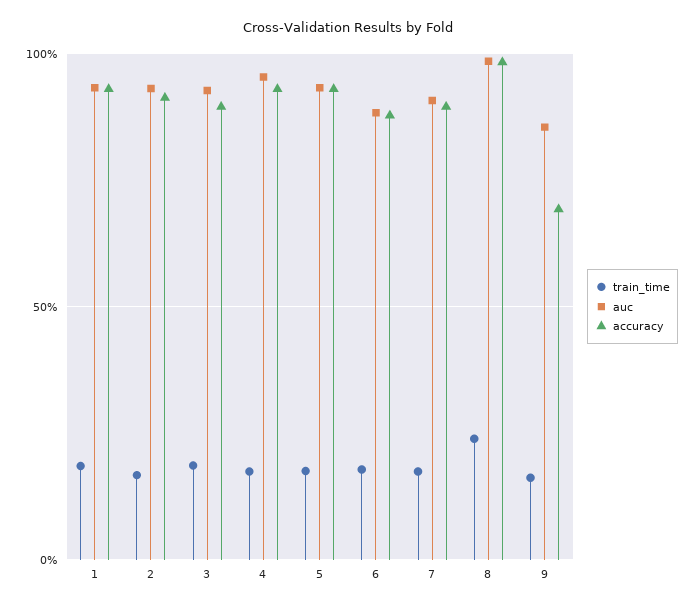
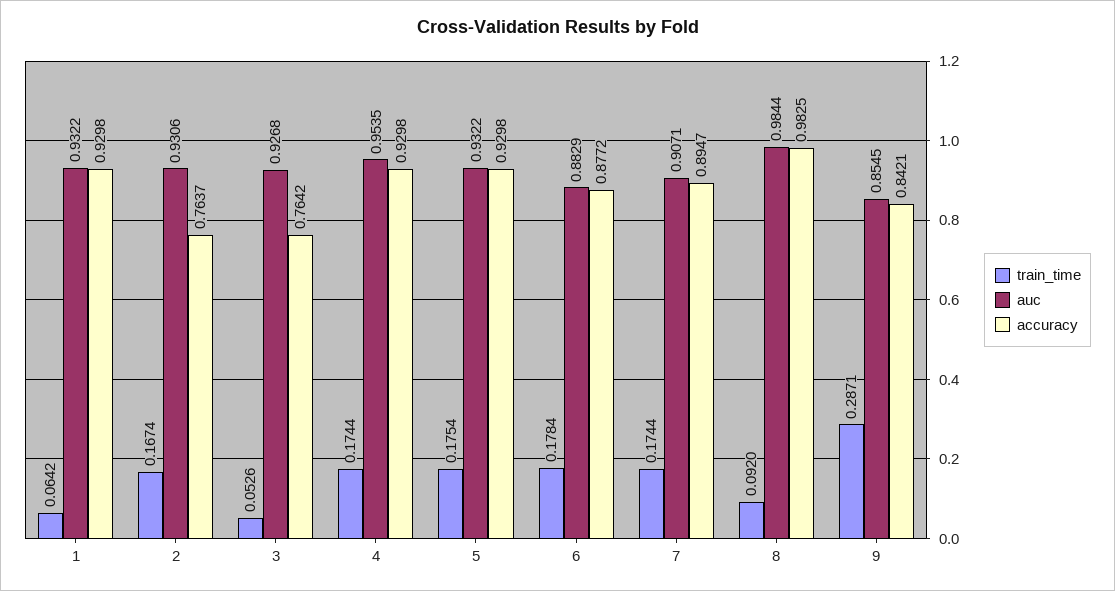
train_time, 1: 0.2 -> 0.0642
accuracy, 2: 0.9 -> 0.7637
train_time, 3: 0.2 -> 0.0526
accuracy, 3: 0.9 -> 0.7642
train_time, 8: 0.25 -> 0.092
train_time, 9: 0.15 -> 0.2871
accuracy, 9: 0.7 -> 0.8421

